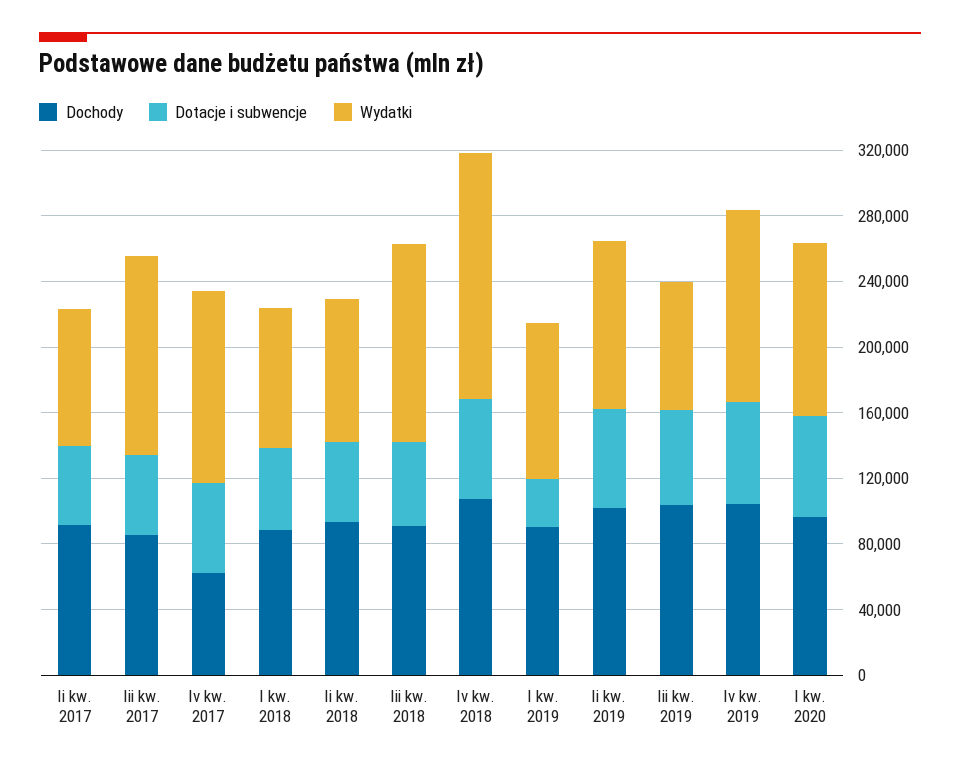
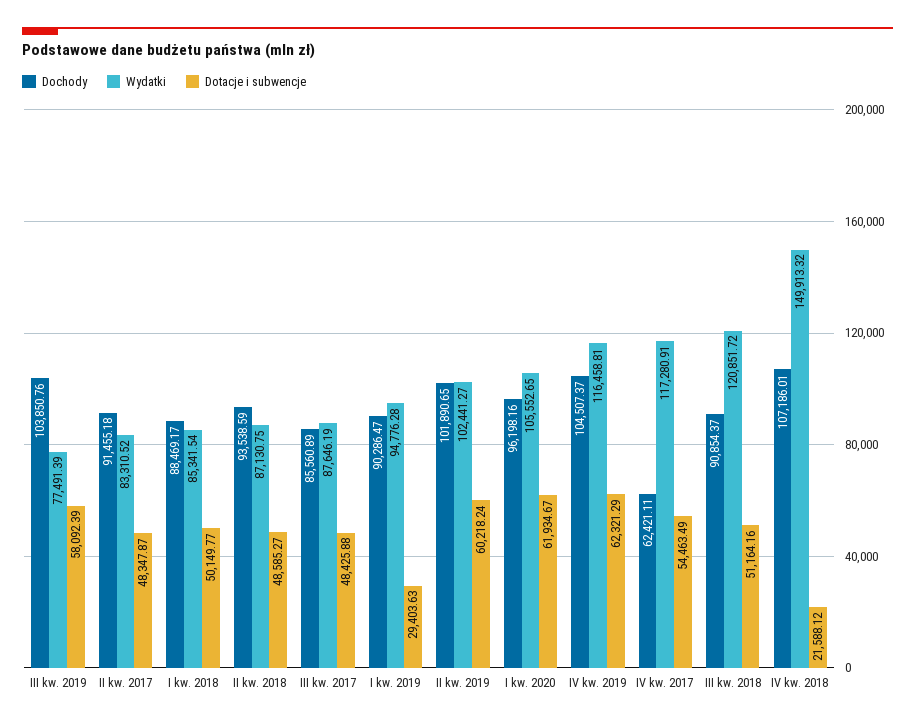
Wydatki, Iii kw. 2017: 120000 -> 87646.19
Dotacje i subwencje, Iv kw. 2018: 60000 -> 21588.12

